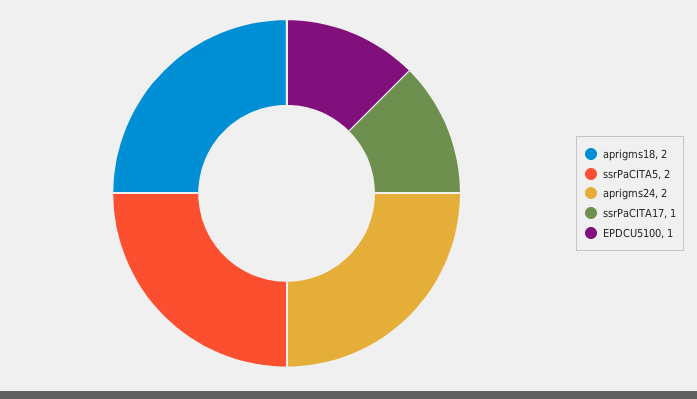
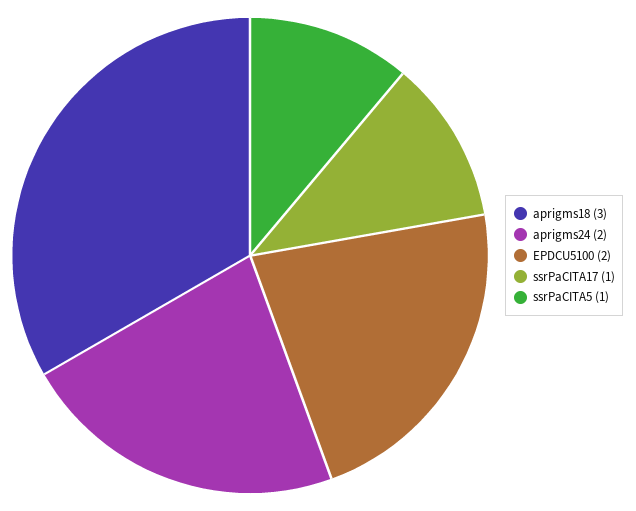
aprigms18: 2 -> 3
ssrPaCITA5: 2 -> 1
EPDCU5100: 1 -> 2

